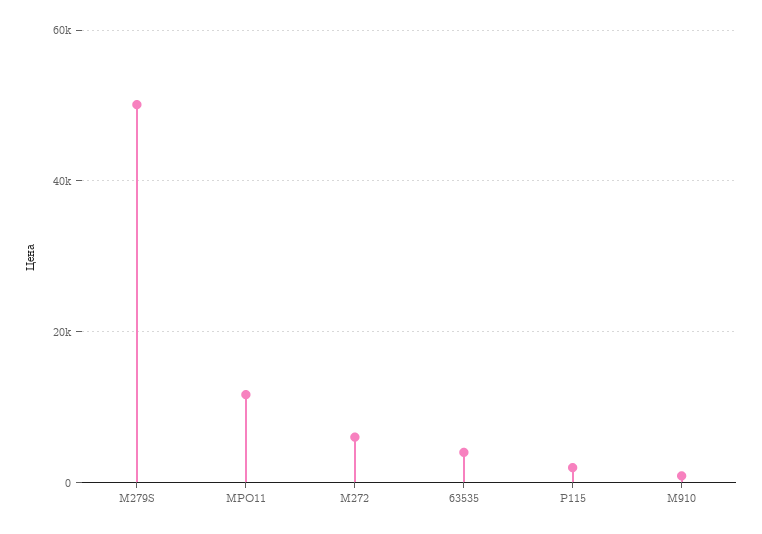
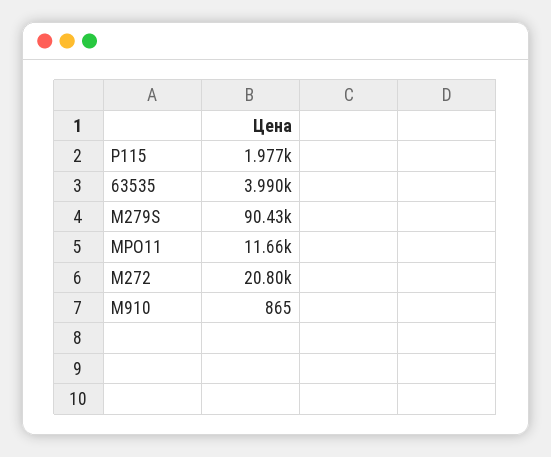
M279S: 50000 -> 90430
M272: 6000 -> 20800

